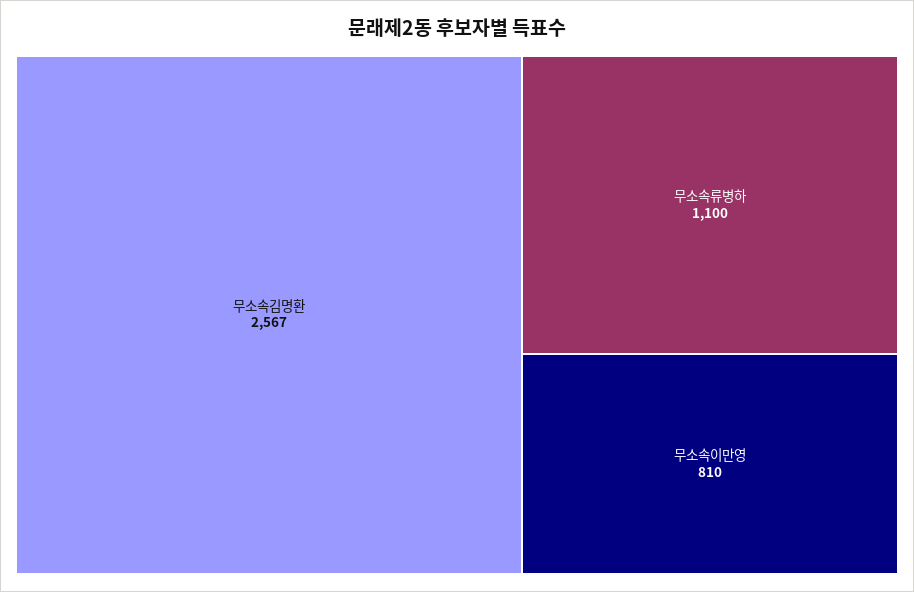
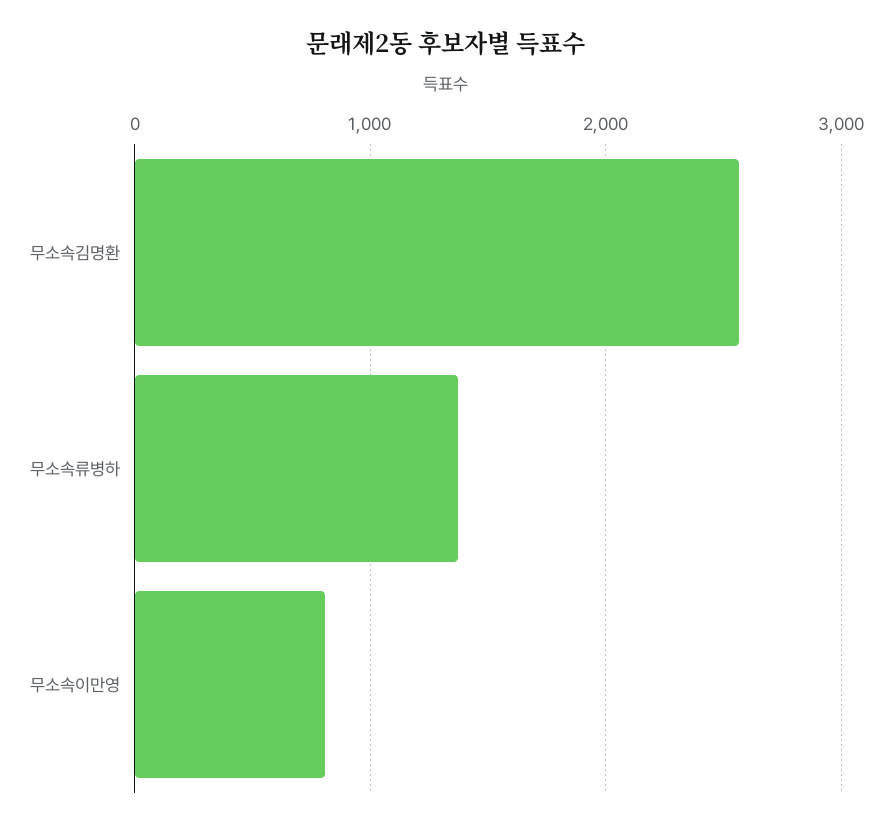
무소속류병하: 1100 -> 1400

